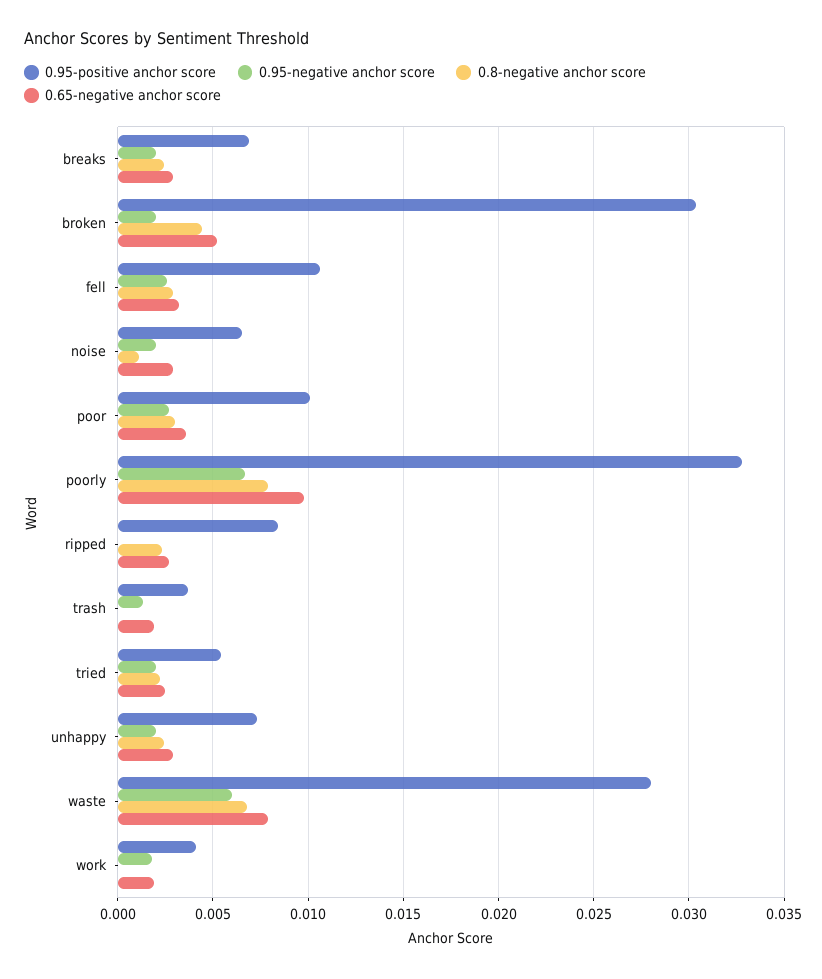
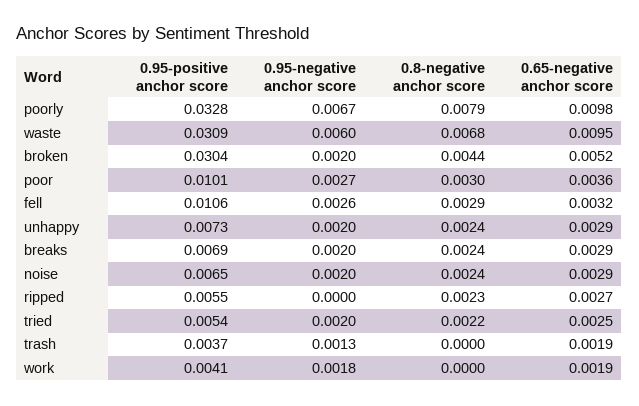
0.8-negative anchor score, noise: 0.001 -> 0.0024
0.95-positive anchor score, ripped: 0.0085 -> 0.0055
0.95-positive anchor score, waste: 0.028 -> 0.0309
0.65-negative anchor score, waste: 0.008 -> 0.0095

